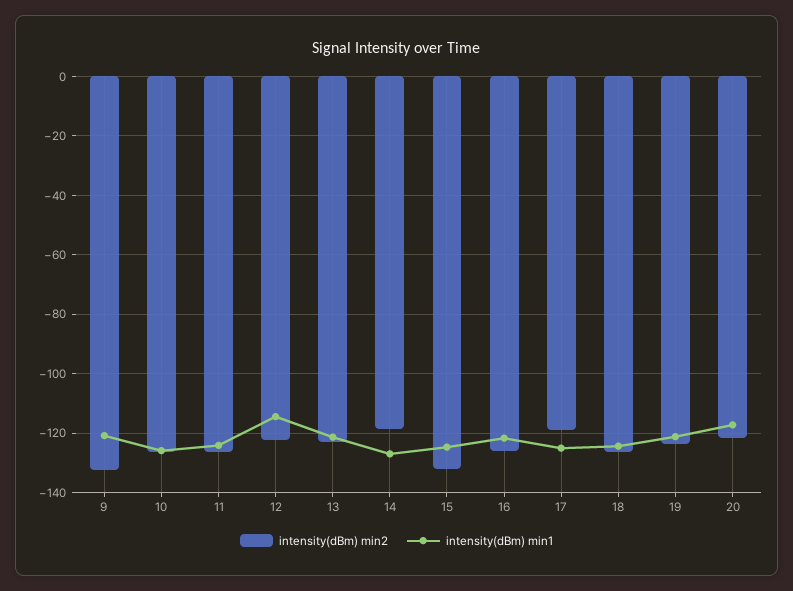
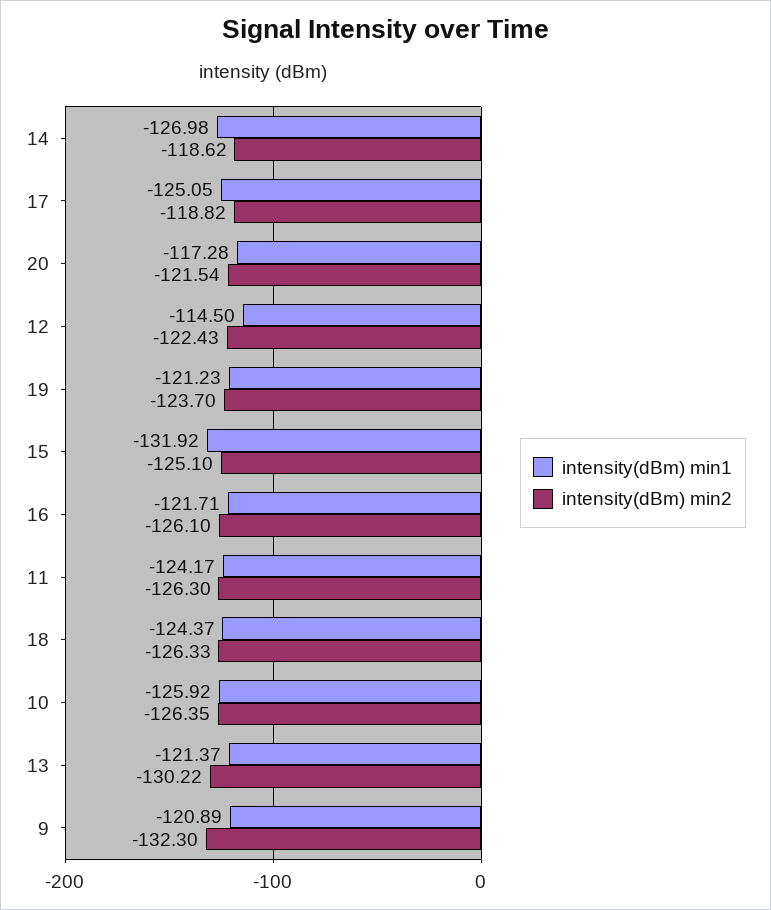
intensity(dBm) min2, 13: -122.5 -> -130.22
intensity(dBm) min2, 15: -132.5 -> -125.1
intensity(dBm) min1, 15: -125 -> -131.92

